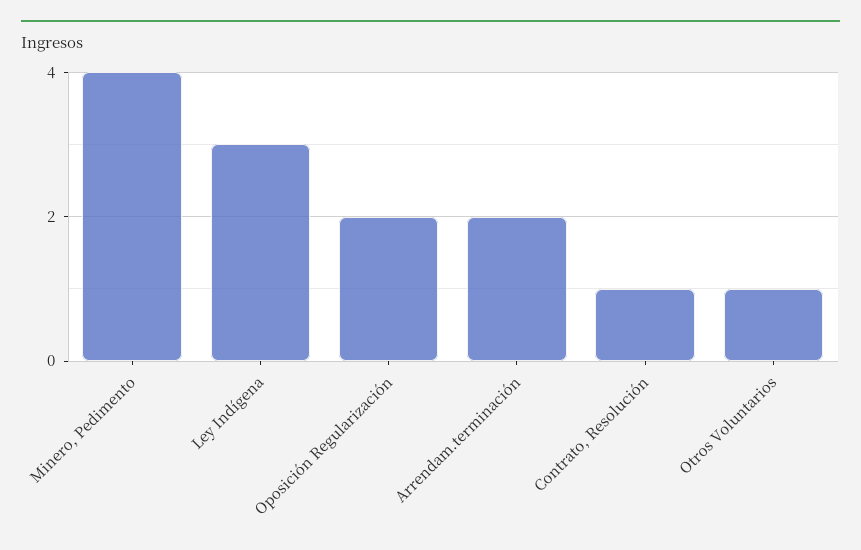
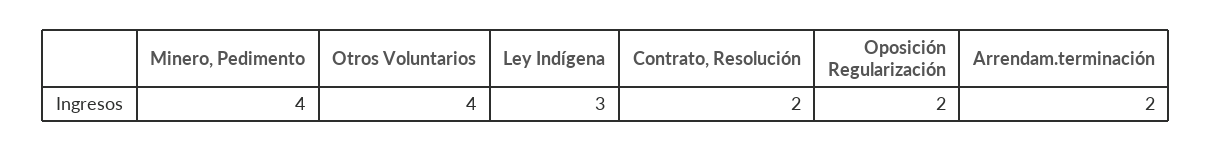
Contrato, Resolución: 1 -> 2
Otros Voluntarios: 1 -> 4

